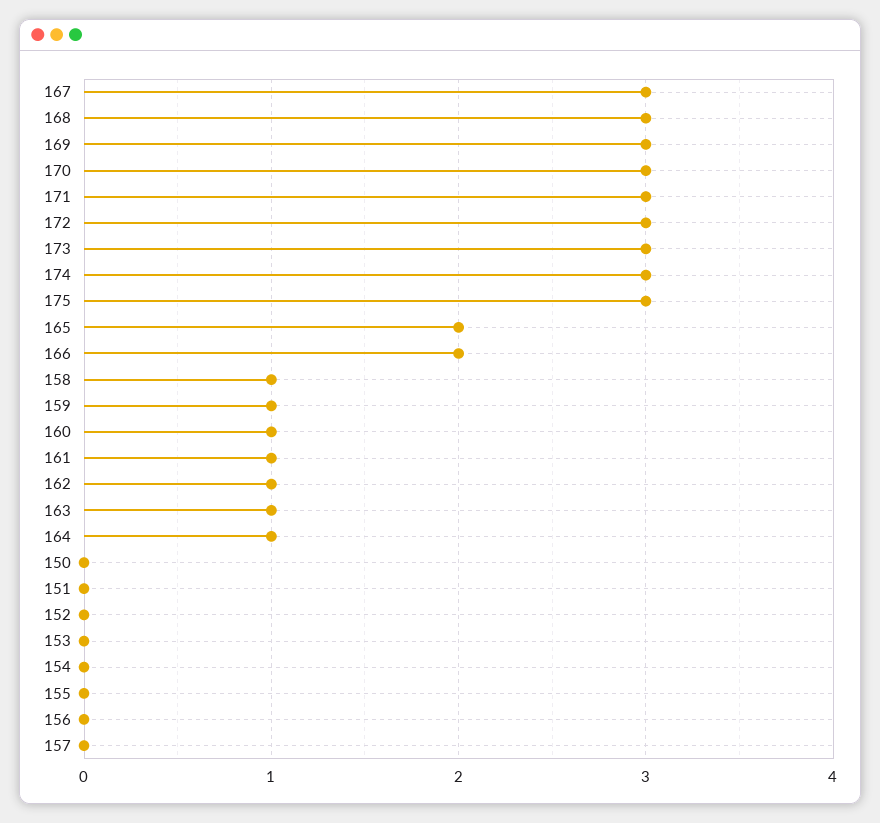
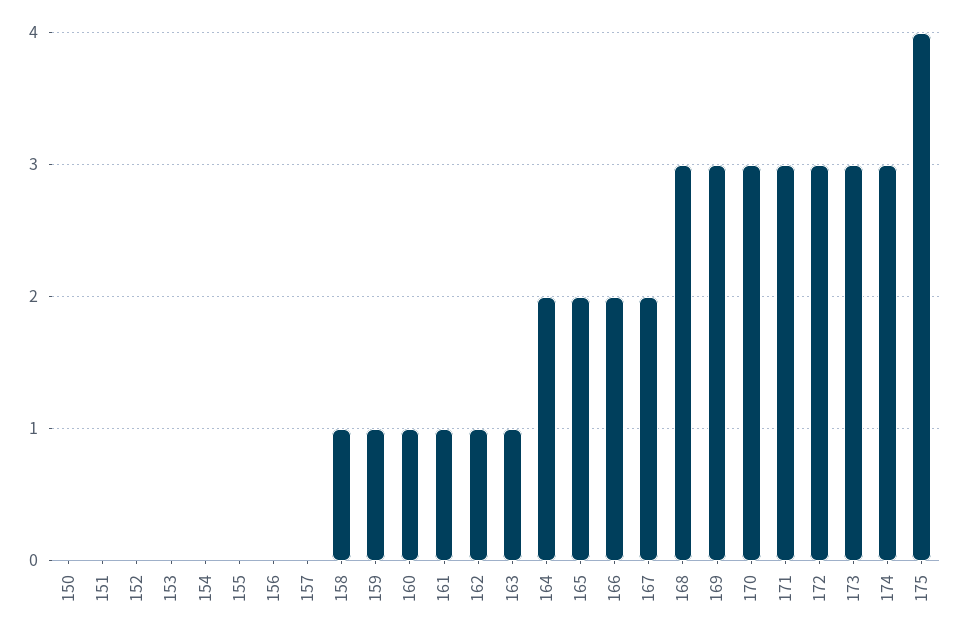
167: 3 -> 2
175: 3 -> 4
164: 1 -> 2

